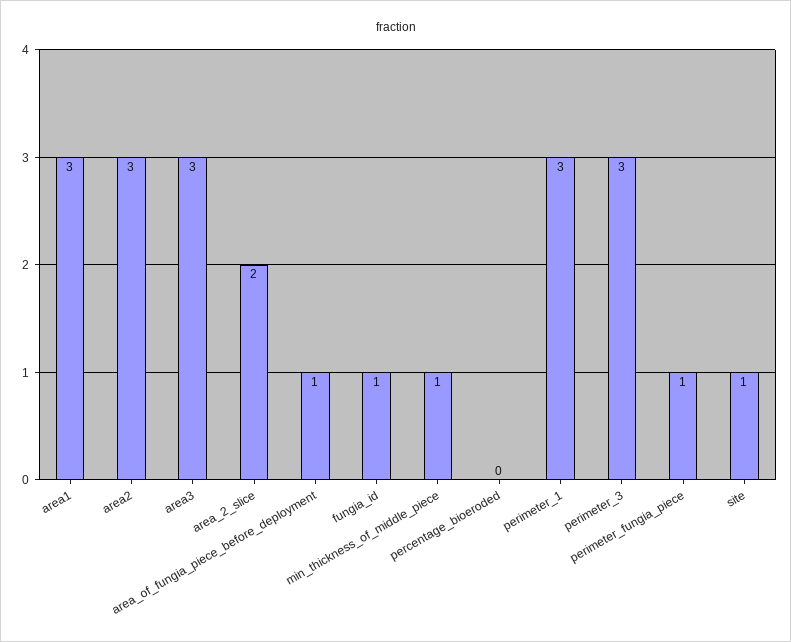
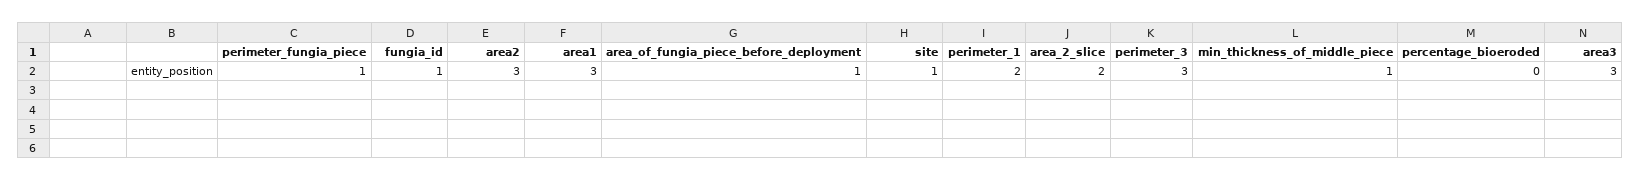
perimeter_1: 3 -> 2

